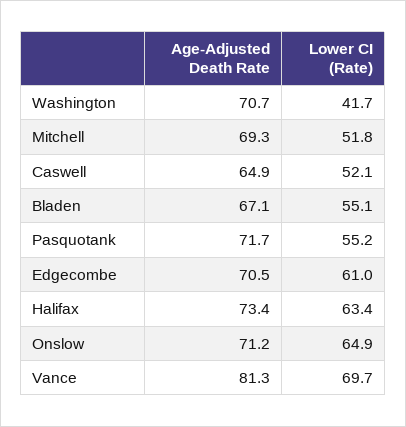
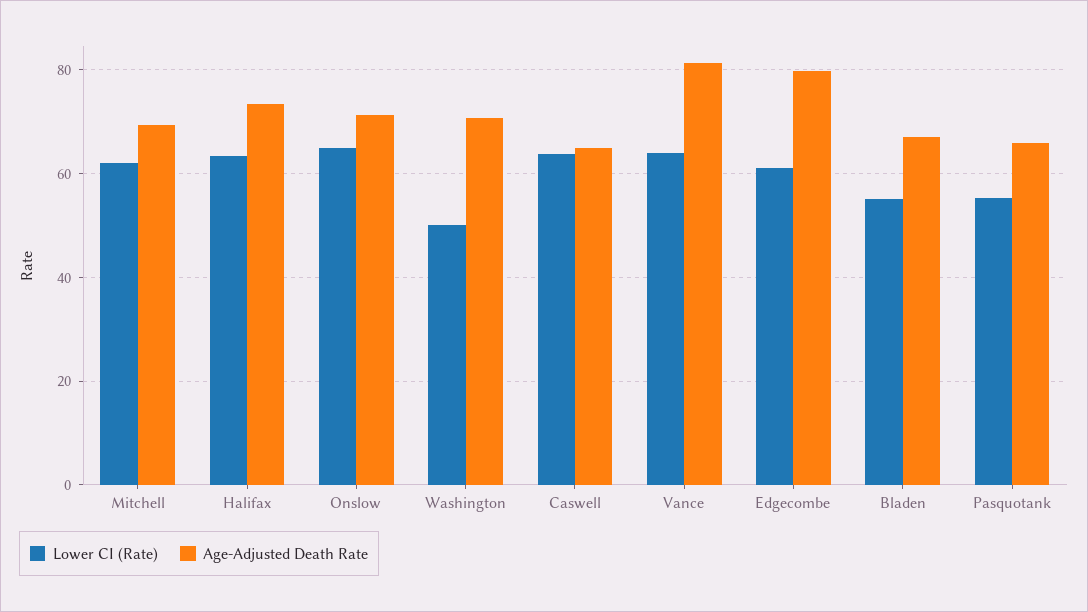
Lower CI (Rate), Washington: 41.7 -> 50
Lower CI (Rate), Mitchell: 51.8 -> 62
Lower CI (Rate), Caswell: 52.1 -> 64
Age-Adjusted Death Rate, Pasquotank: 71.7 -> 66
Age-Adjusted Death Rate, Edgecombe: 70.5 -> 80
Lower CI (Rate), Vance: 69.7 -> 64

